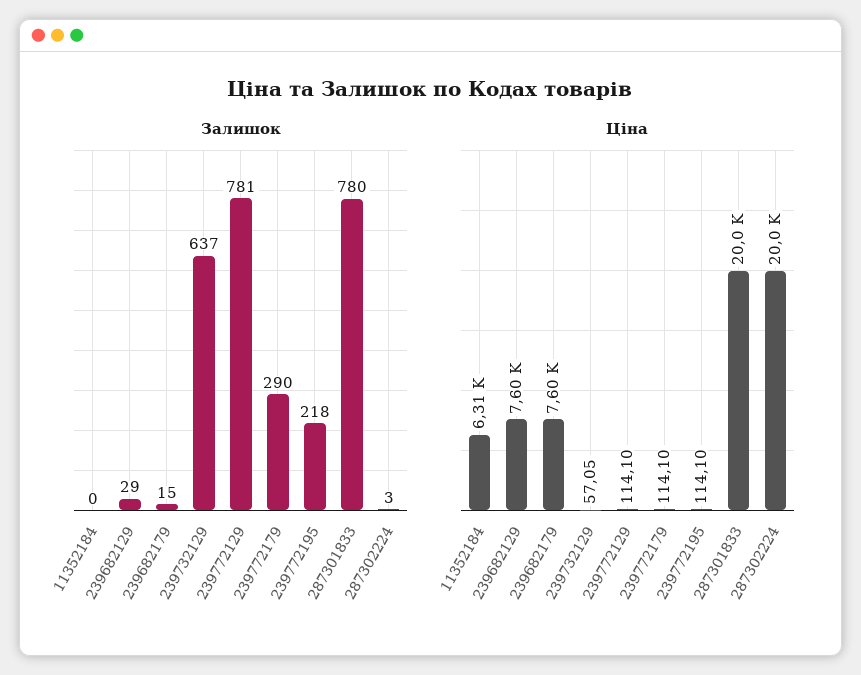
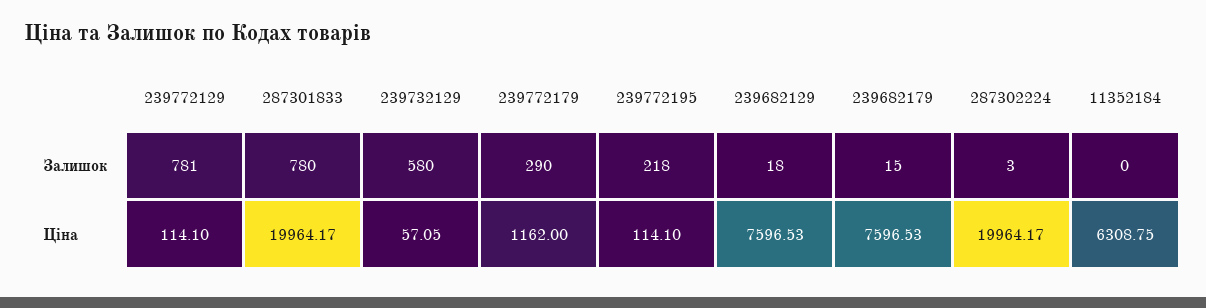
Залишок, 239682129: 29 -> 18
Залишок, 239732129: 637 -> 580
Ціна, 239772179: 114.1 -> 1162

